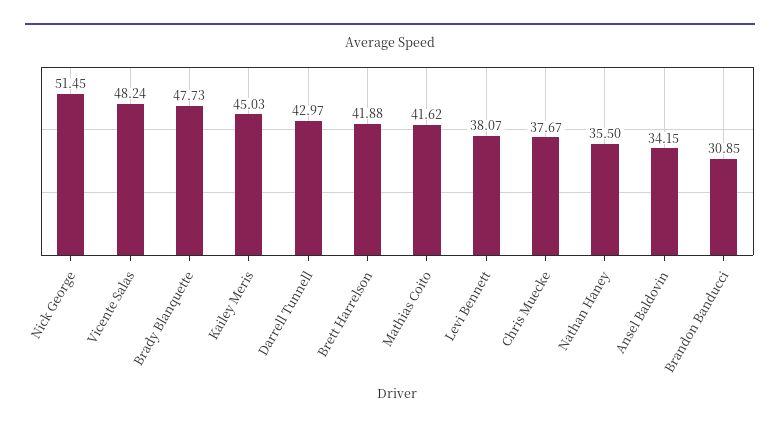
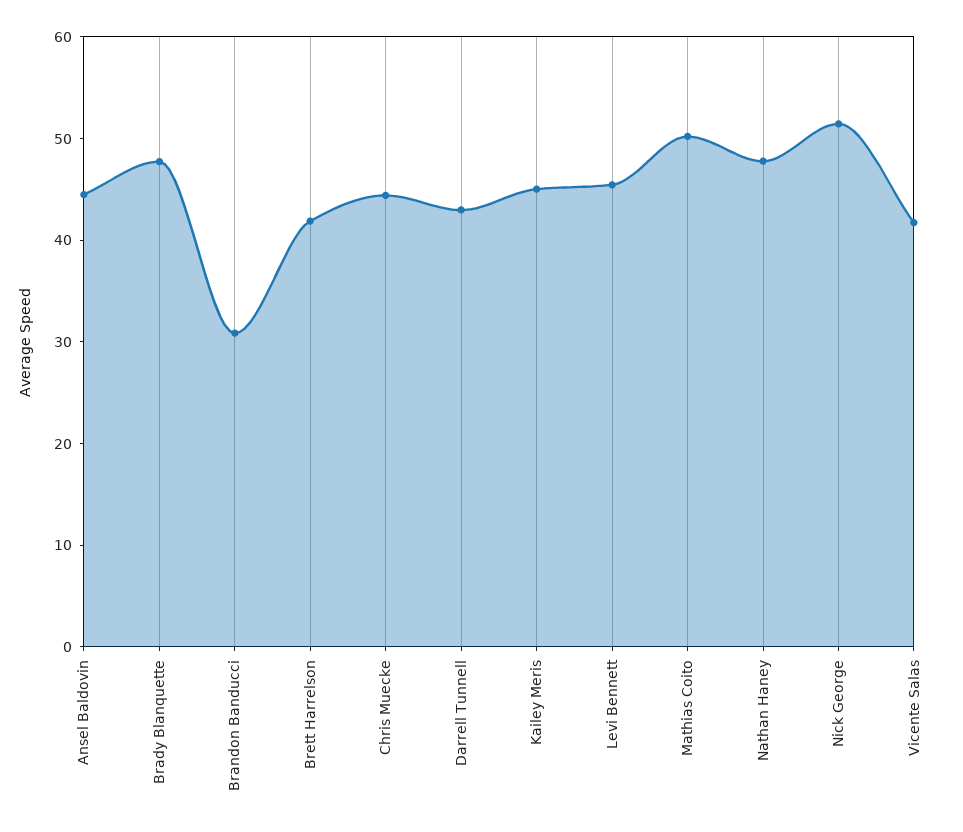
Vicente Salas: 48.24 -> 42
Mathias Coito: 41.62 -> 50
Levi Bennett: 38.07 -> 46
Chris Muecke: 37.67 -> 44
Nathan Haney: 35.5 -> 48
Ansel Baldovin: 34.15 -> 44

